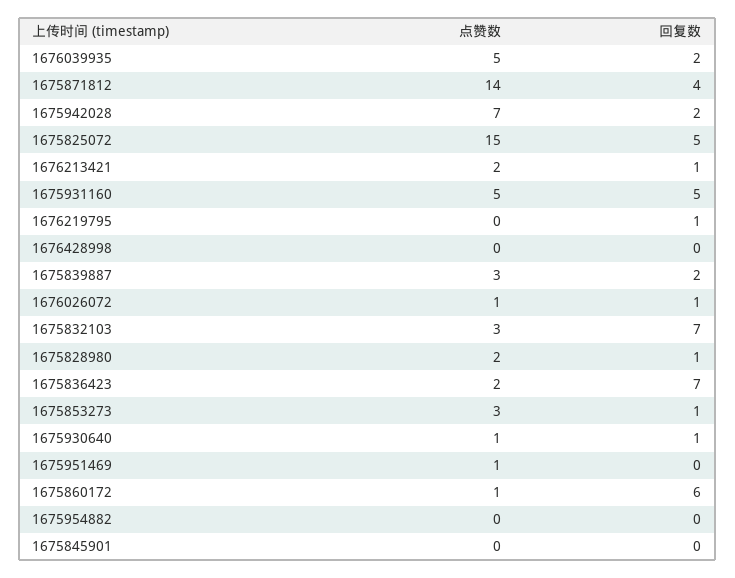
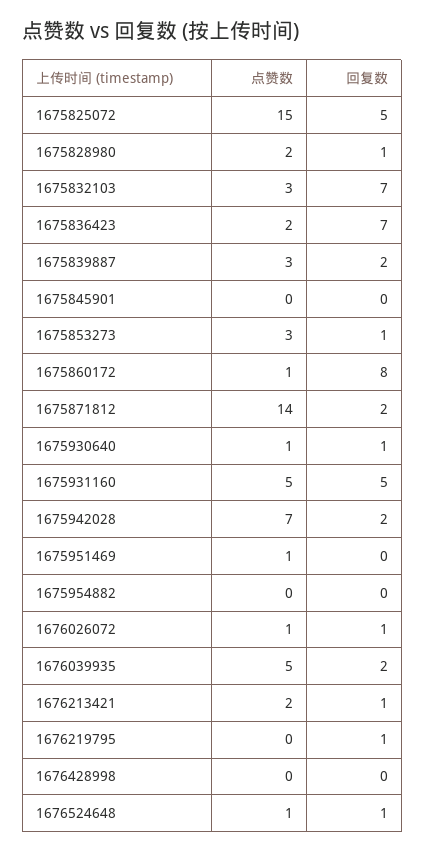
回复数, 1675871812: 4 -> 2
回复数, 1675860172: 6 -> 8
点赞数, 1676524648: none -> 1
回复数, 1676524648: none -> 1

